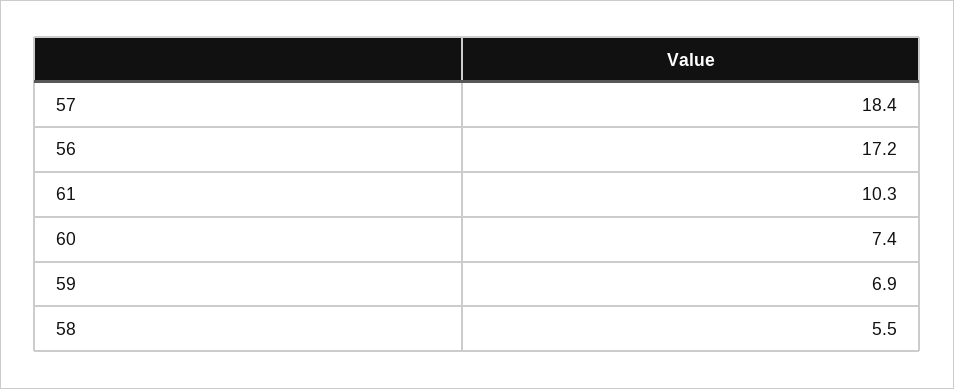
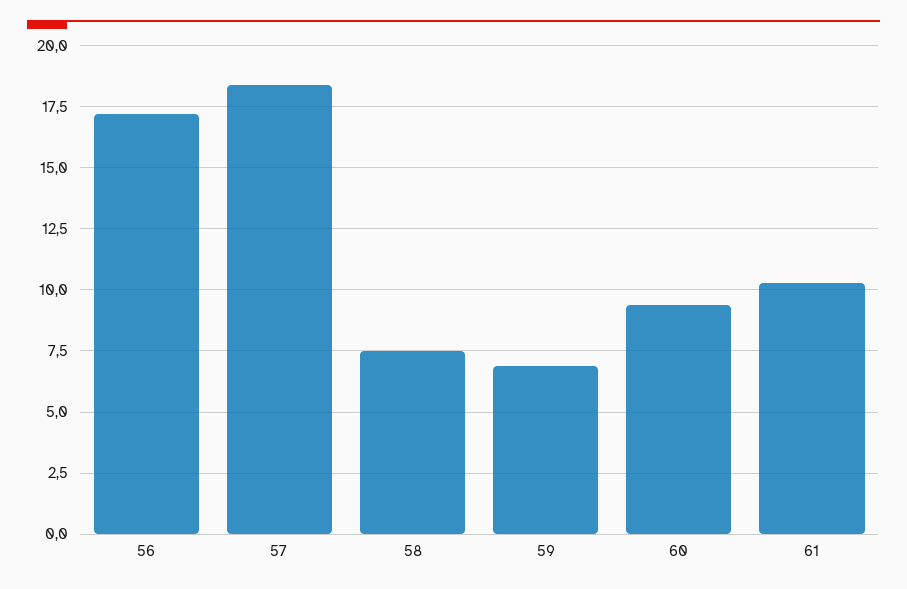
60: 7.4 -> 9.5
58: 5.5 -> 7.5

